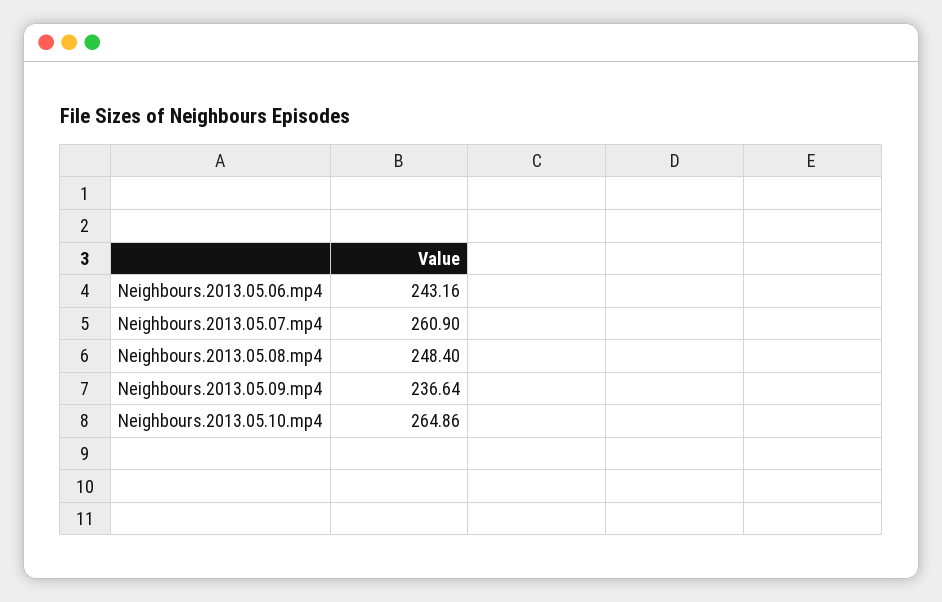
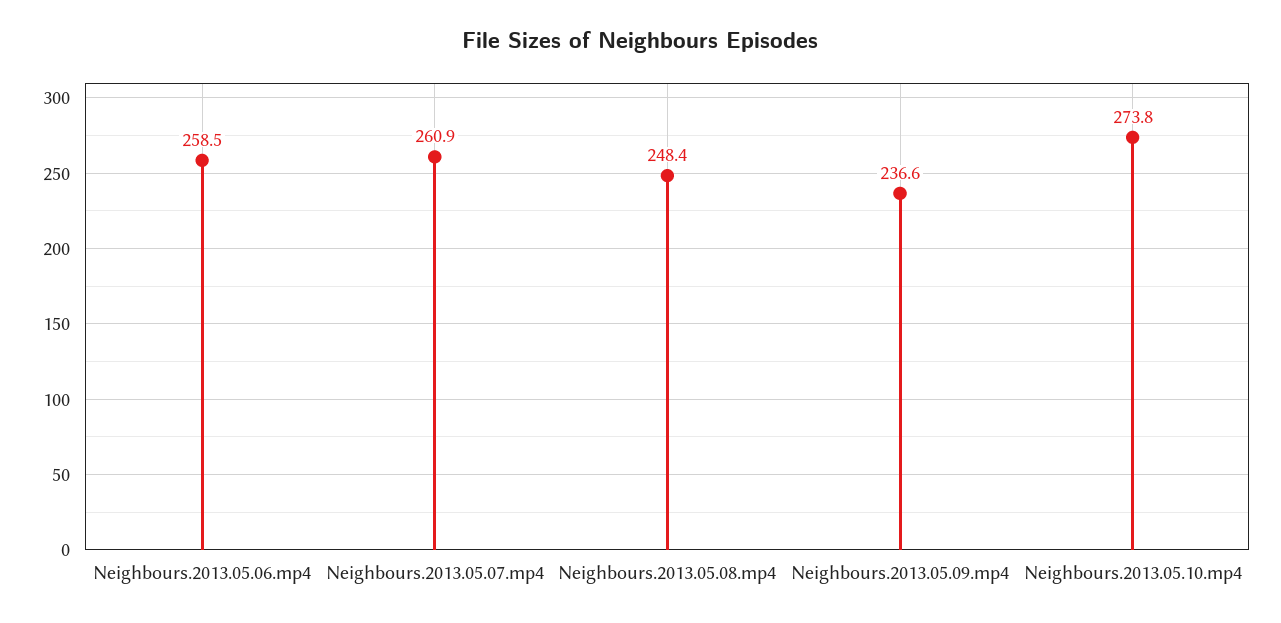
Neighbours.2013.05.06.mp4: 243.16 -> 258.5
Neighbours.2013.05.10.mp4: 264.86 -> 273.8

